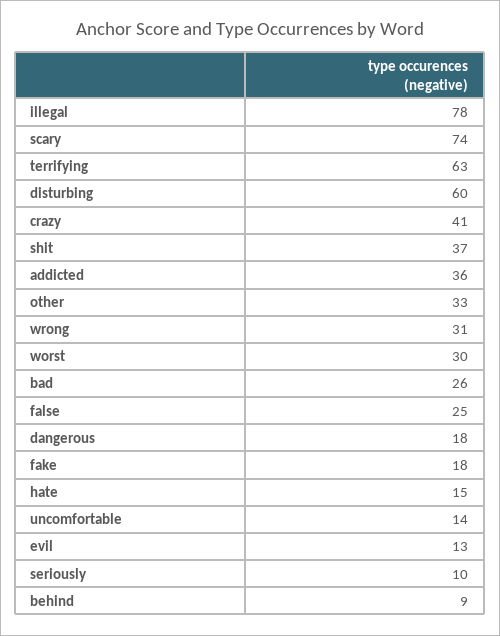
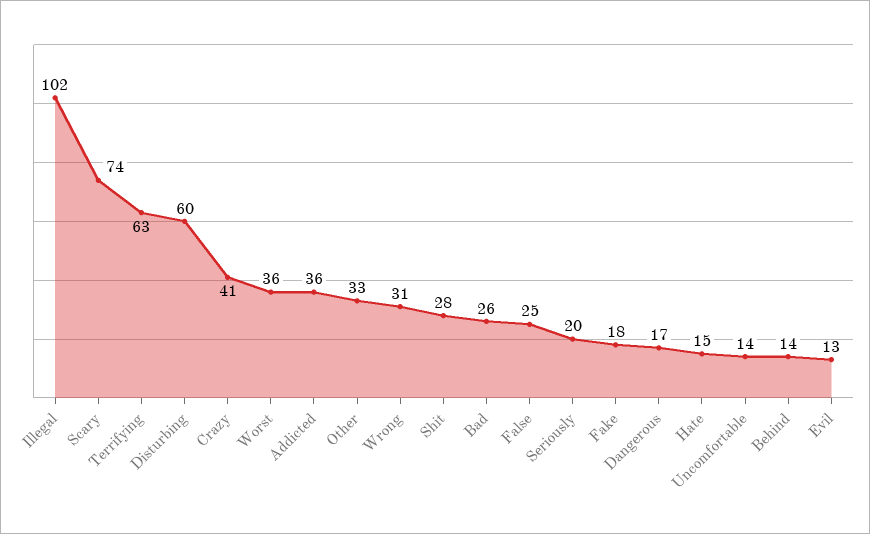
illegal: 78 -> 102
shit: 37 -> 28
worst: 30 -> 36
dangerous: 18 -> 17
seriously: 10 -> 20
behind: 9 -> 14

